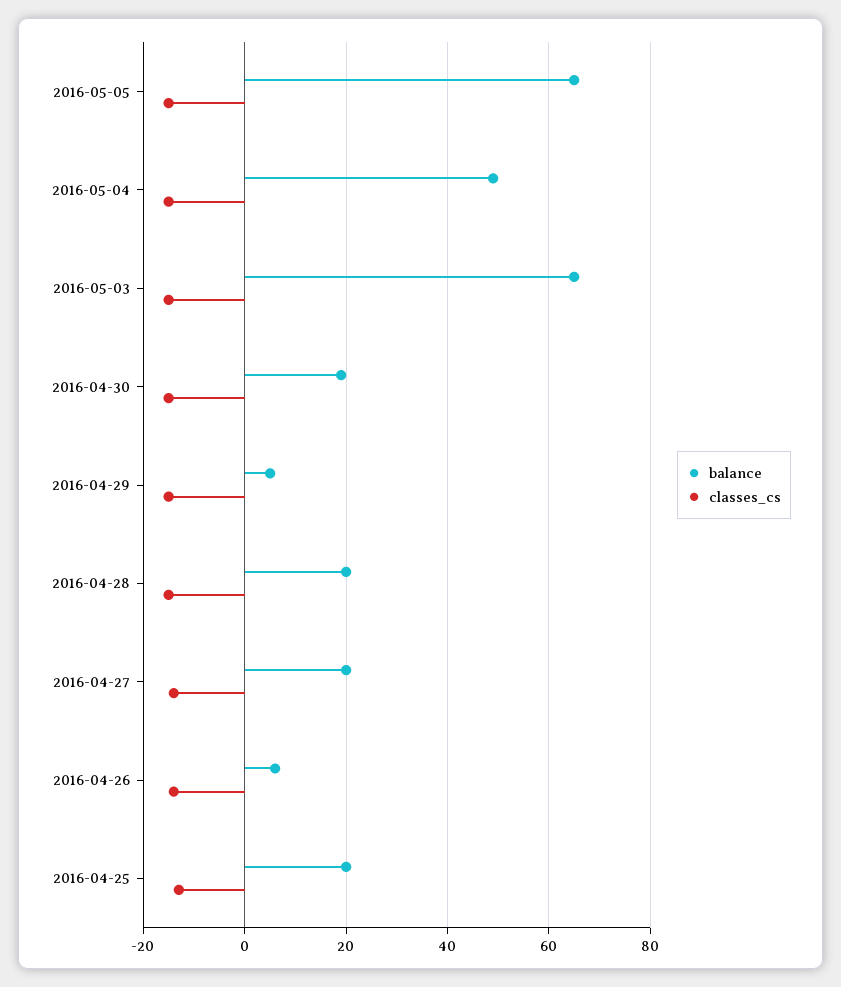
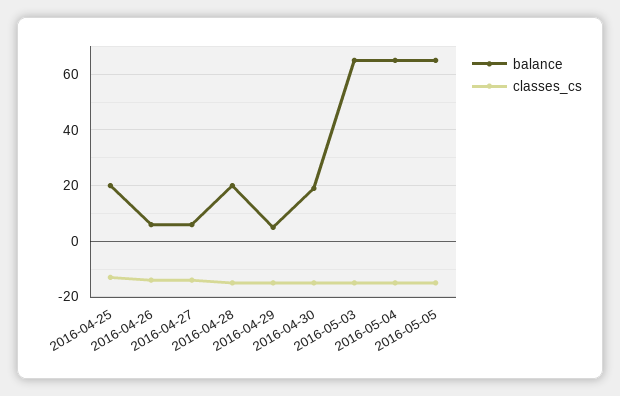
balance, 2016-05-04: 50 -> 65
balance, 2016-04-27: 20 -> 5

